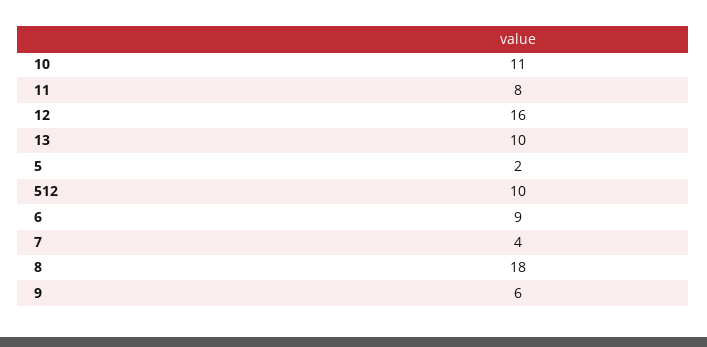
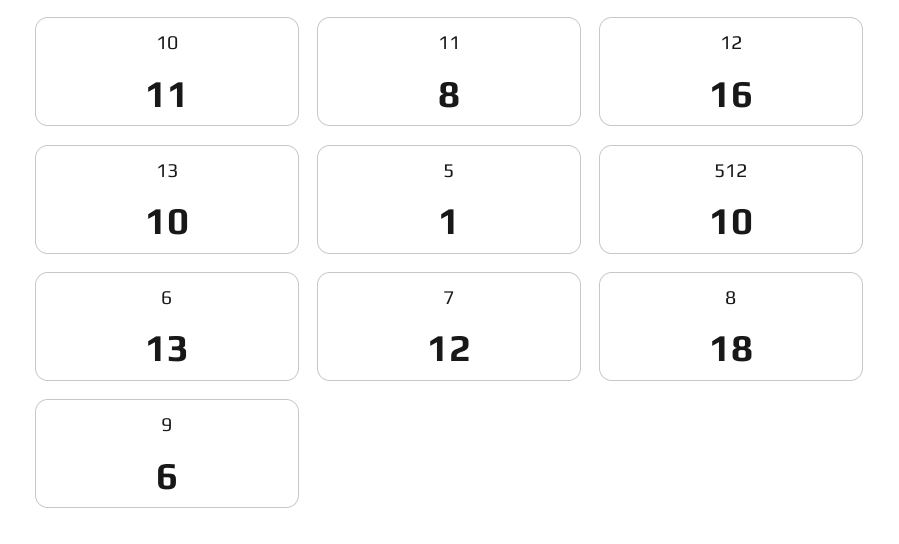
5: 2 -> 1
6: 9 -> 13
7: 4 -> 12

